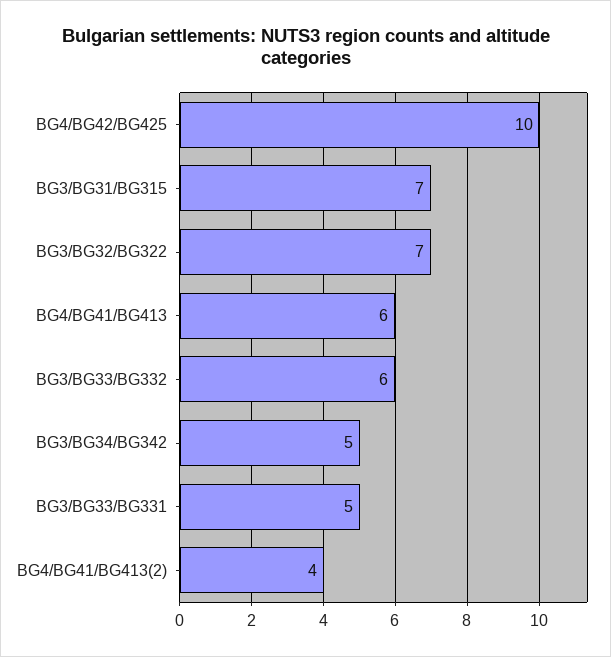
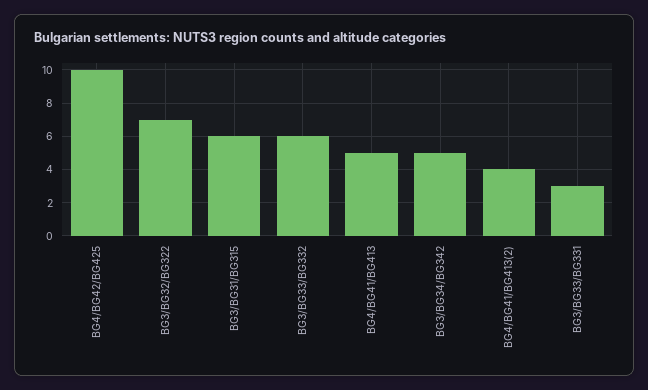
BG3/BG31/BG315: 7 -> 6
BG4/BG41/BG413: 6 -> 5
BG3/BG33/BG331: 5 -> 3

